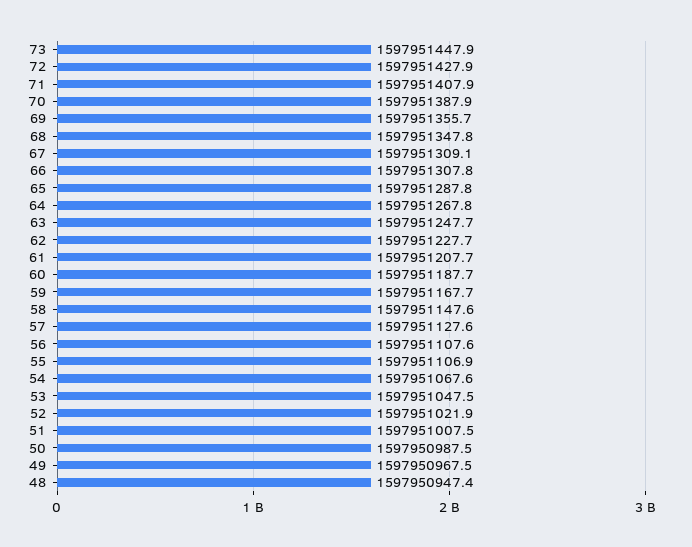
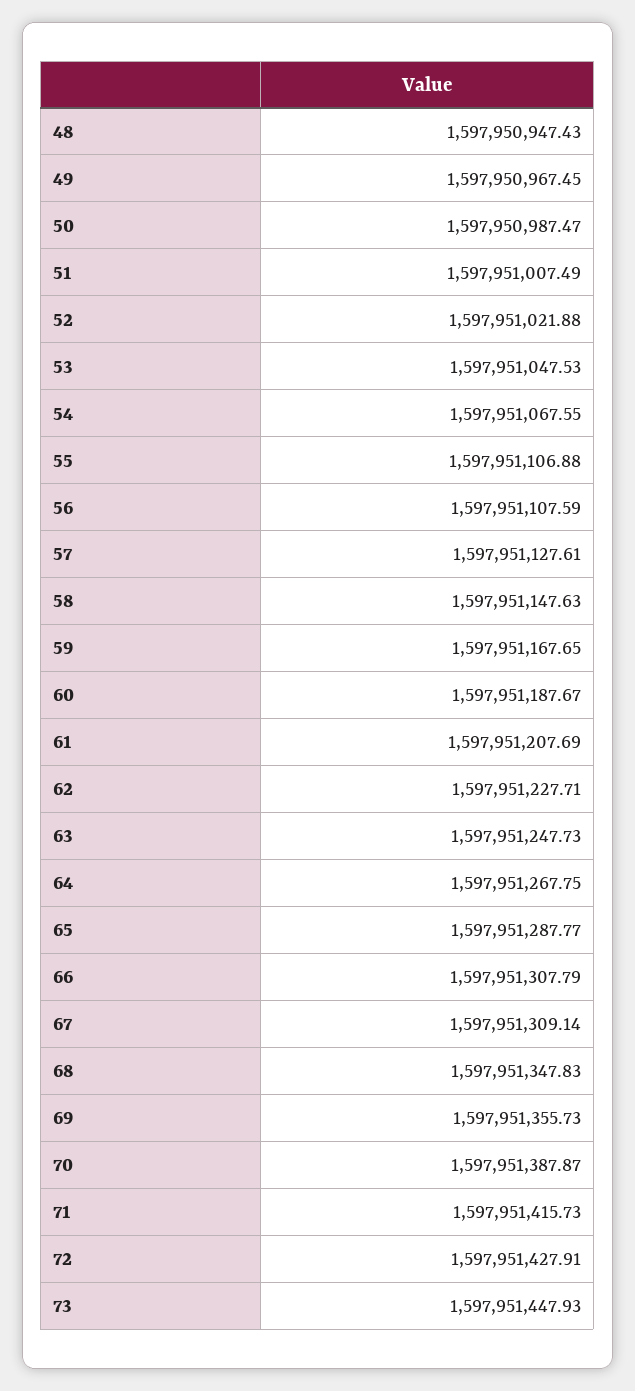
71: 1597951407.9 -> 1597951415.73

